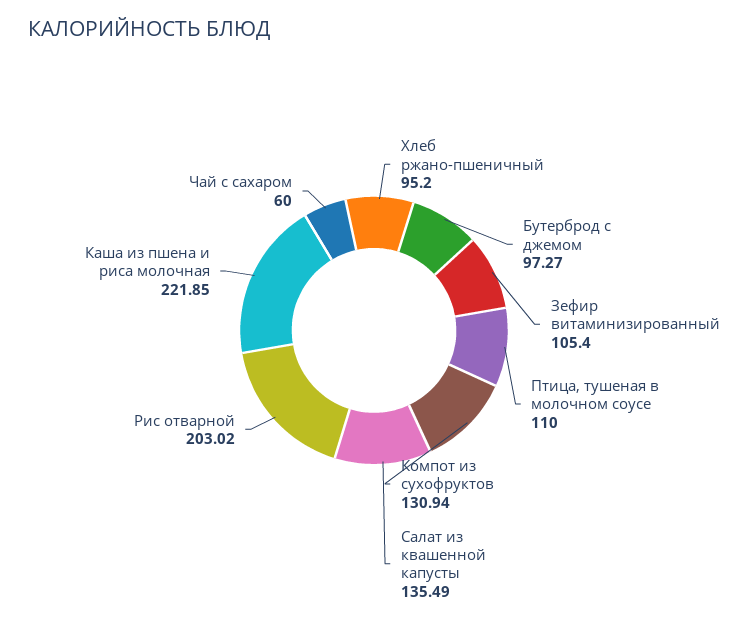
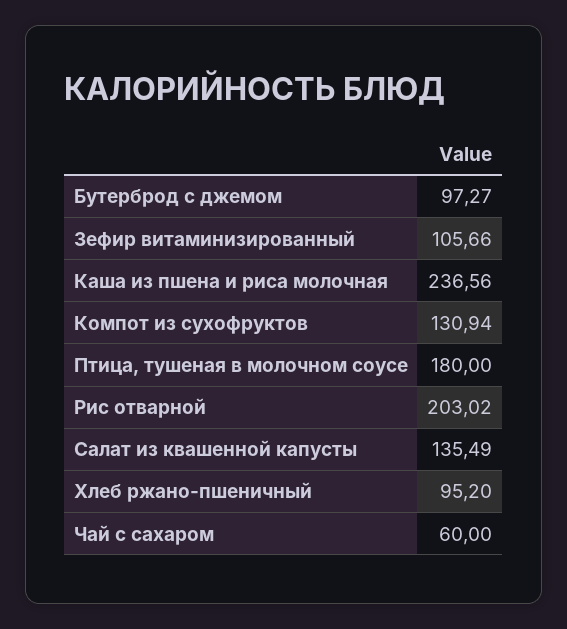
Зефир витаминизированный: 105.4 -> 105.66
Птица, тушеная в молочном соусе: 110 -> 180
Каша из пшена и риса молочная: 221.85 -> 236.56

